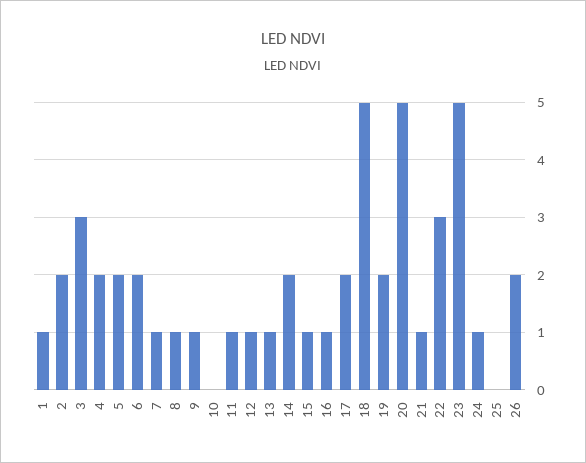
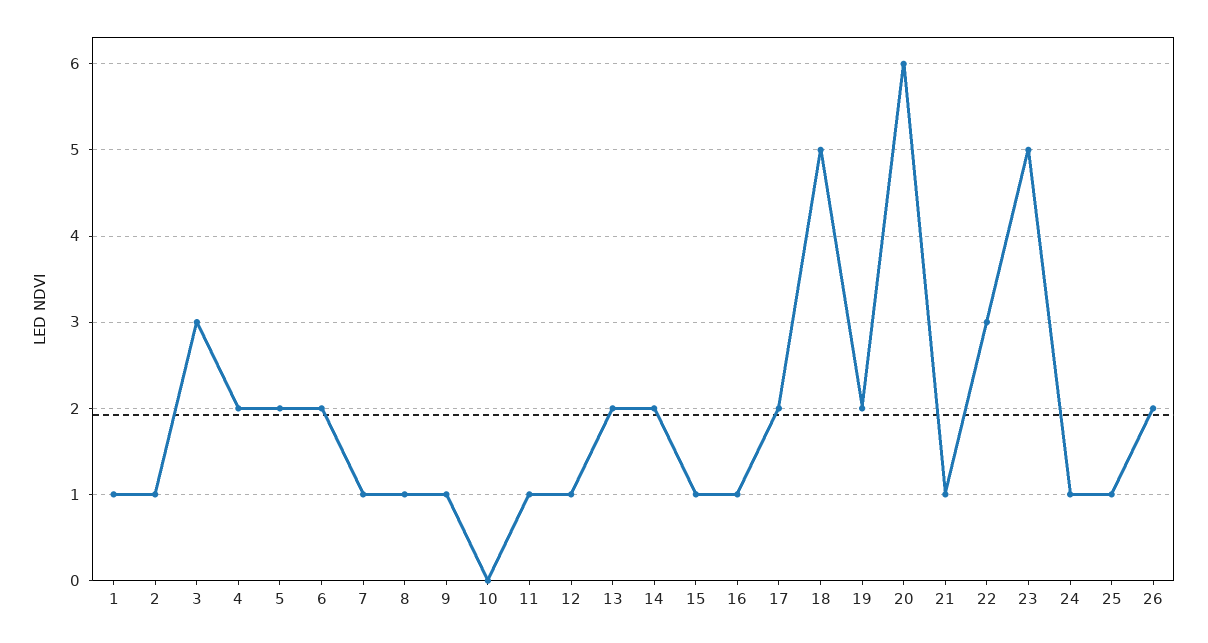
2: 2 -> 1
13: 1 -> 2
20: 5 -> 6
25: 0 -> 1

